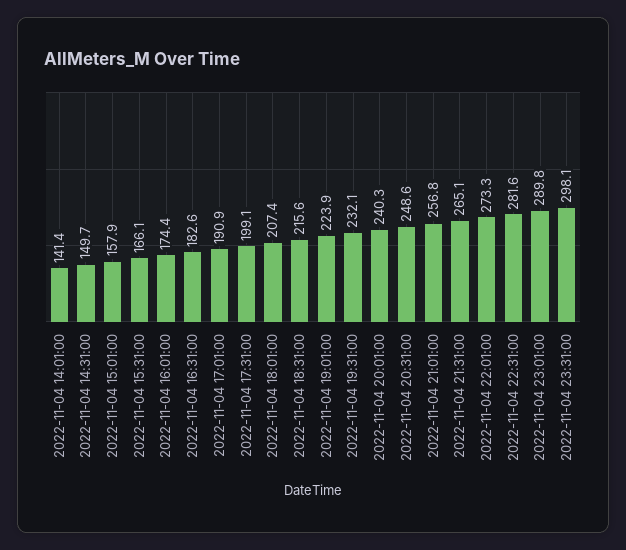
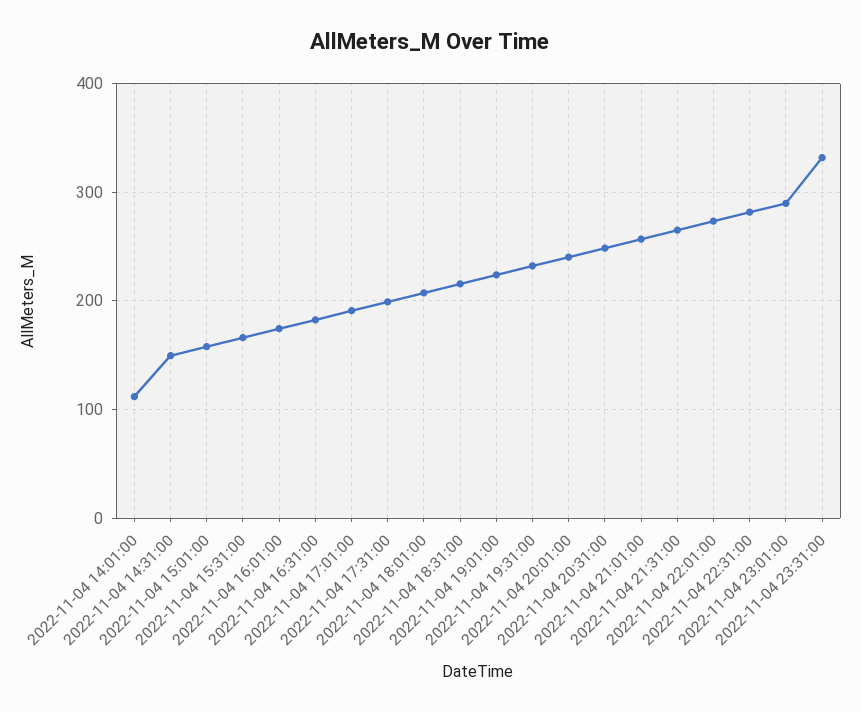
2022-11-04 14:01:00: 141.4 -> 110
2022-11-04 23:31:00: 298.1 -> 330

